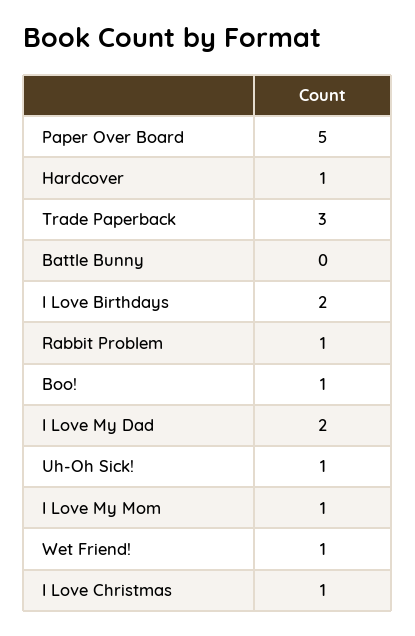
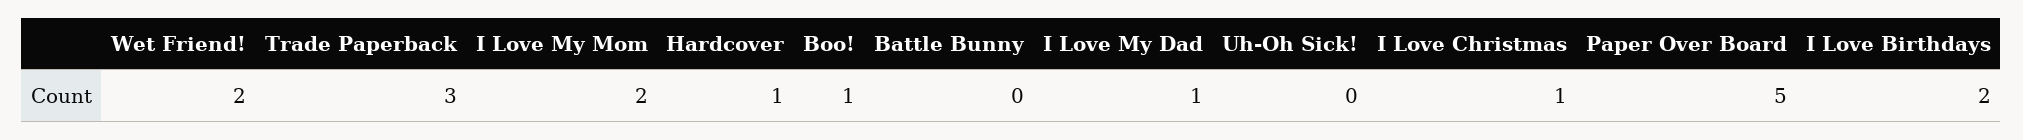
Rabbit Problem: 1 -> none
I Love My Dad: 2 -> 1
Uh-Oh Sick!: 1 -> 0
I Love My Mom: 1 -> 2
Wet Friend!: 1 -> 2

